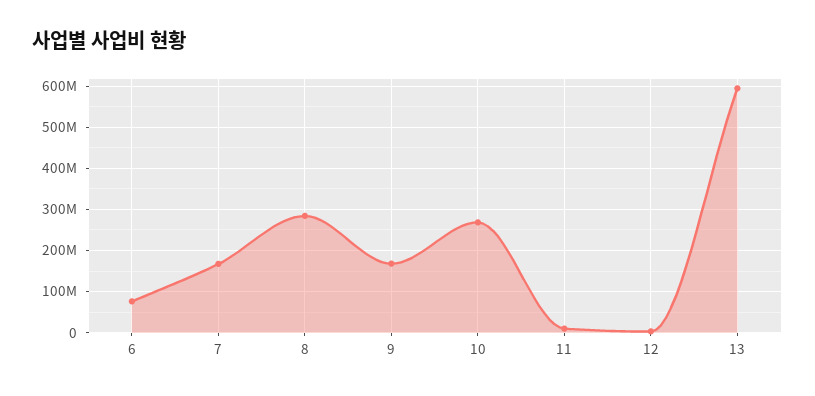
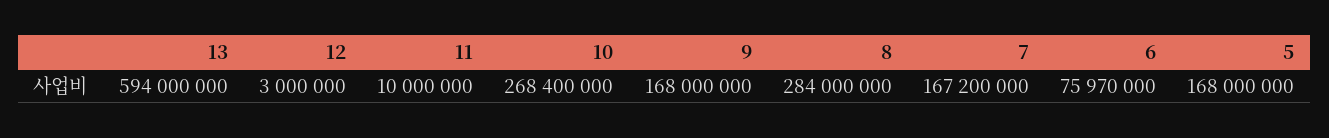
5: none -> 168000000

